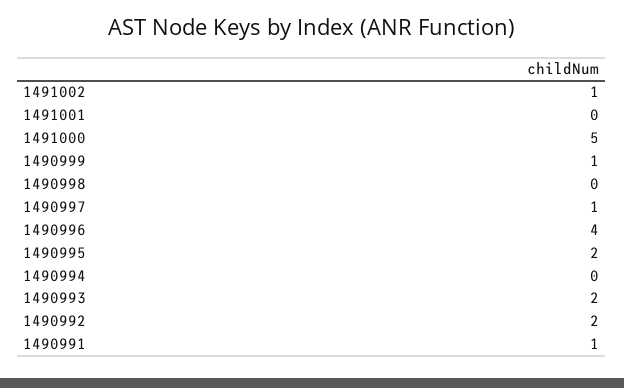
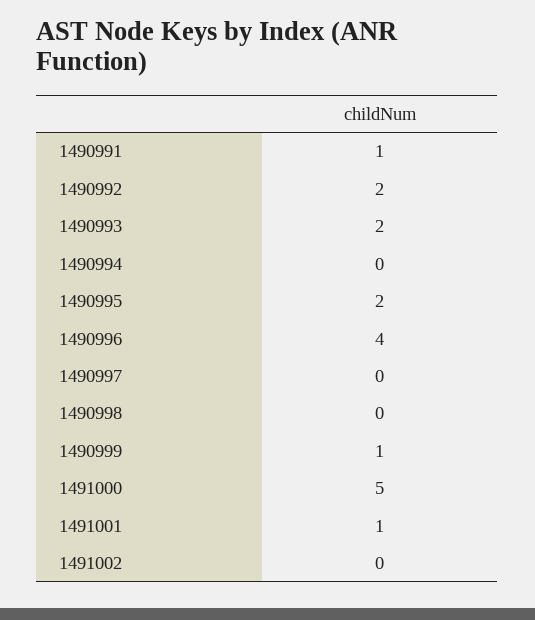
1491002: 1 -> 0
1491001: 0 -> 1
1490997: 1 -> 0

